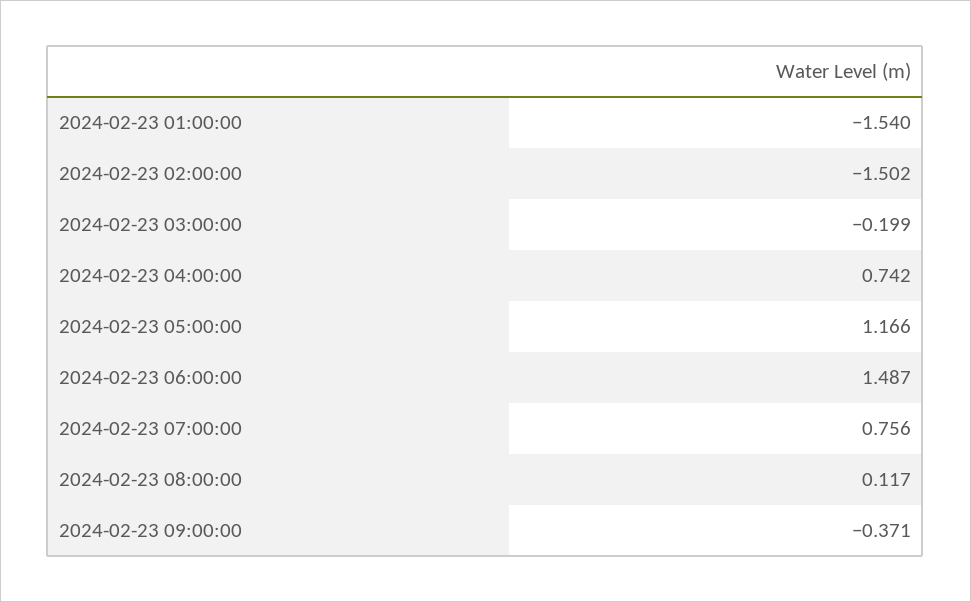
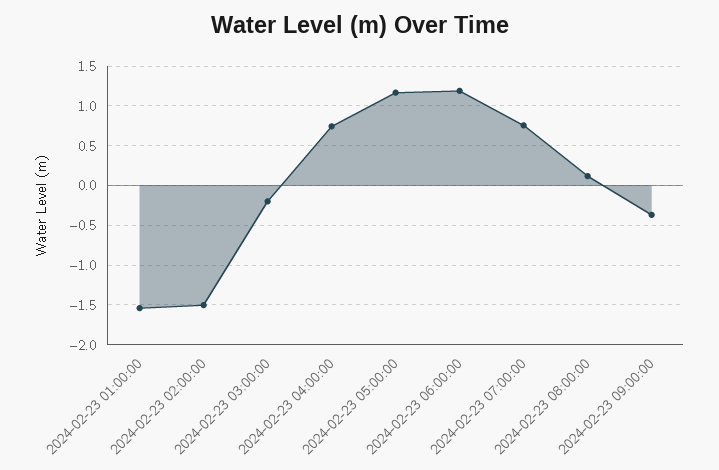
2024-02-23 06:00:00: 1.487 -> 1.2

